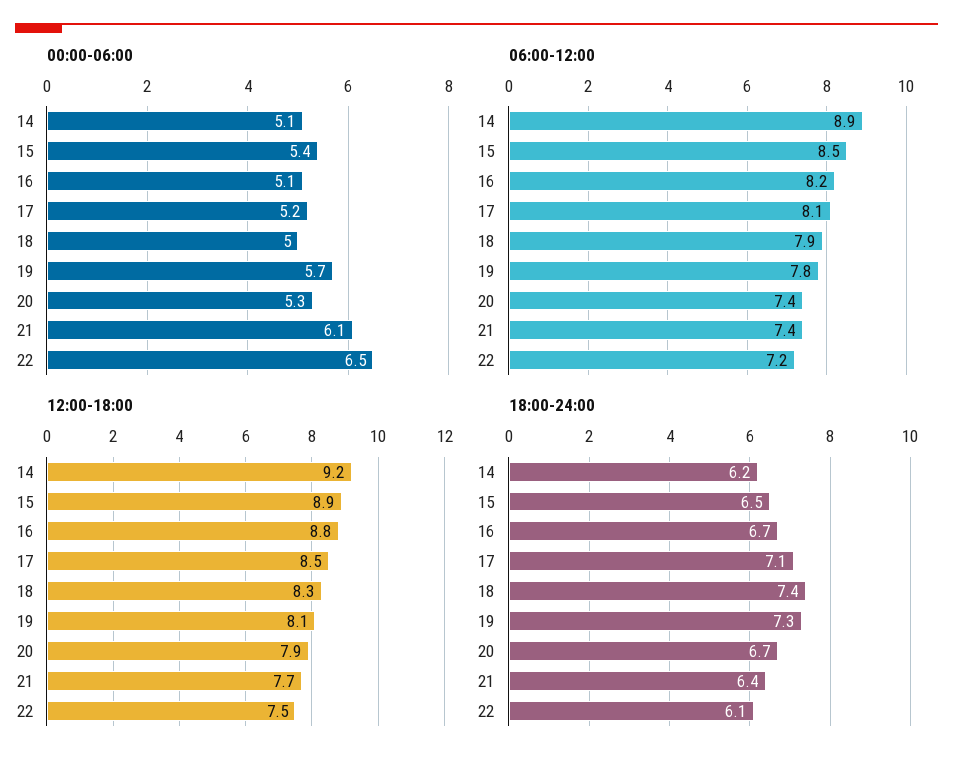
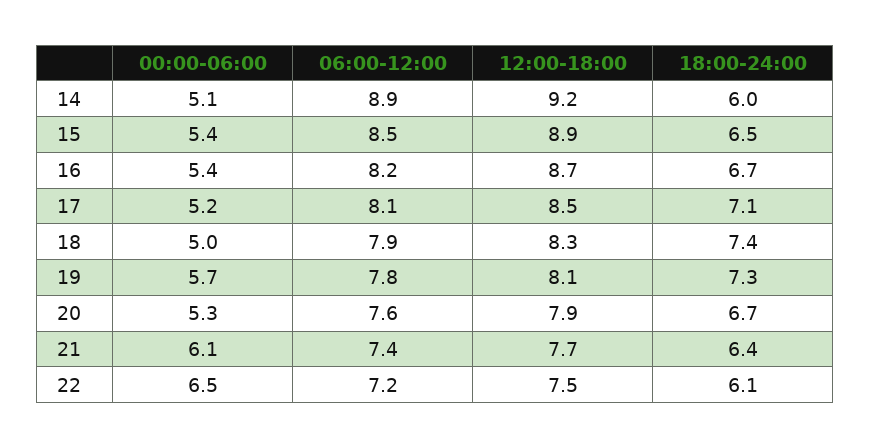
00:00-06:00, 16: 5.1 -> 5.4
06:00-12:00, 20: 7.4 -> 7.6
12:00-18:00, 16: 8.8 -> 8.7
18:00-24:00, 14: 6.2 -> 6

